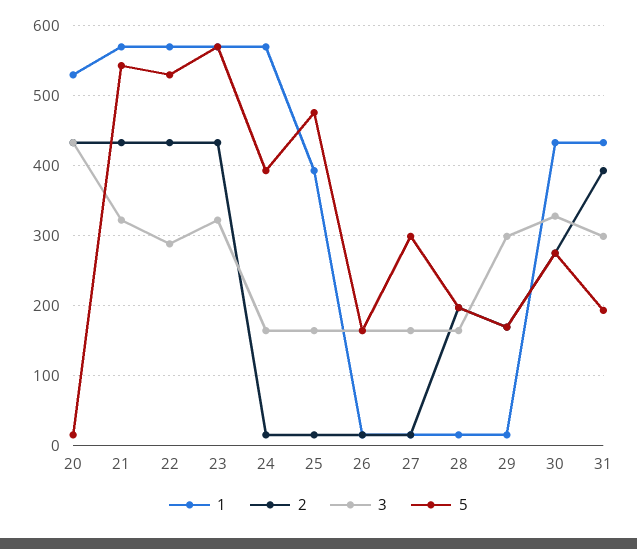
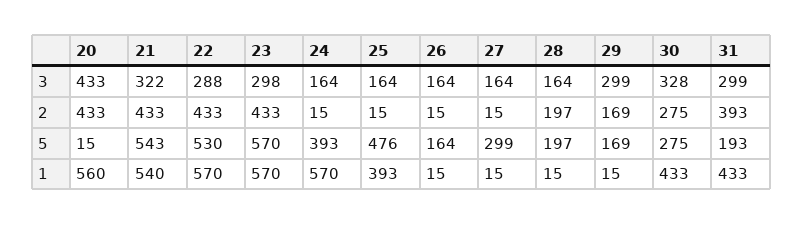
1, 20: 530 -> 560
1, 21: 570 -> 540
3, 23: 320 -> 298

